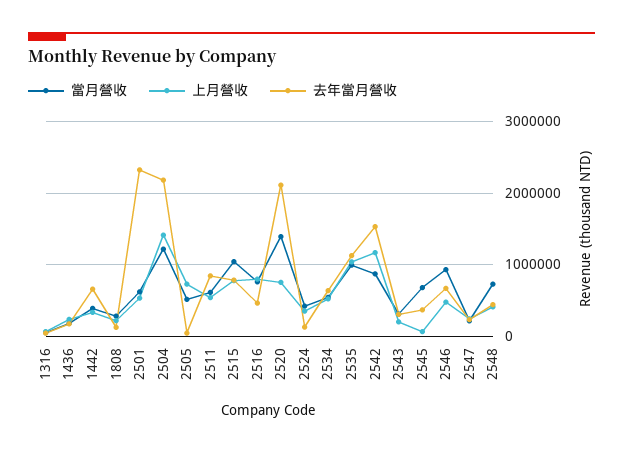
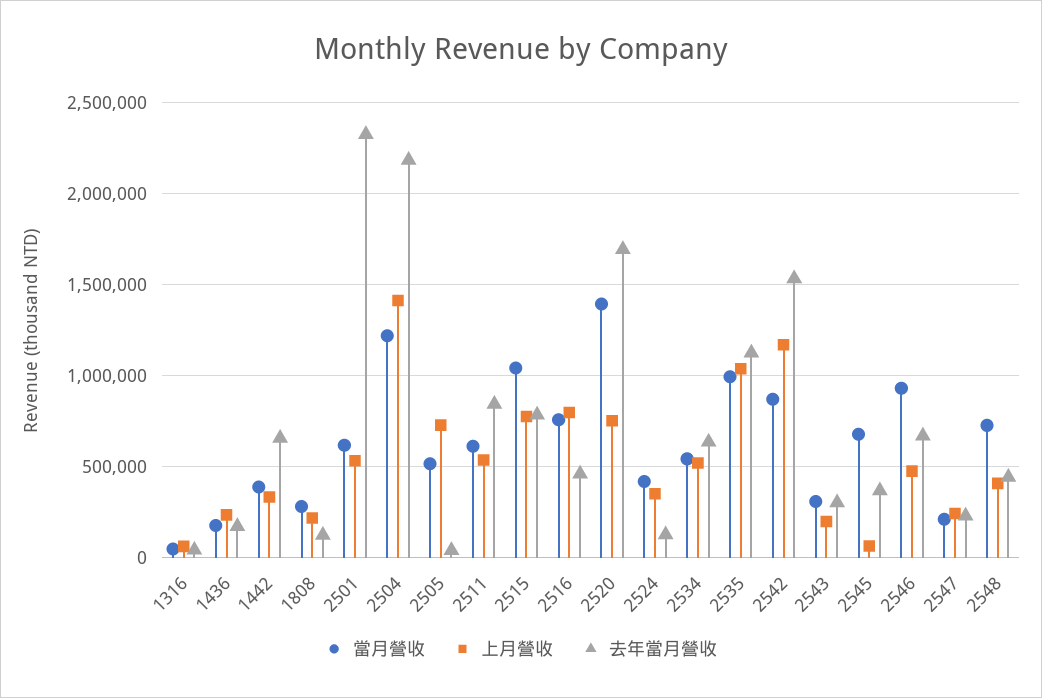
去年當月營收, 2520: 2100000 -> 1700000

